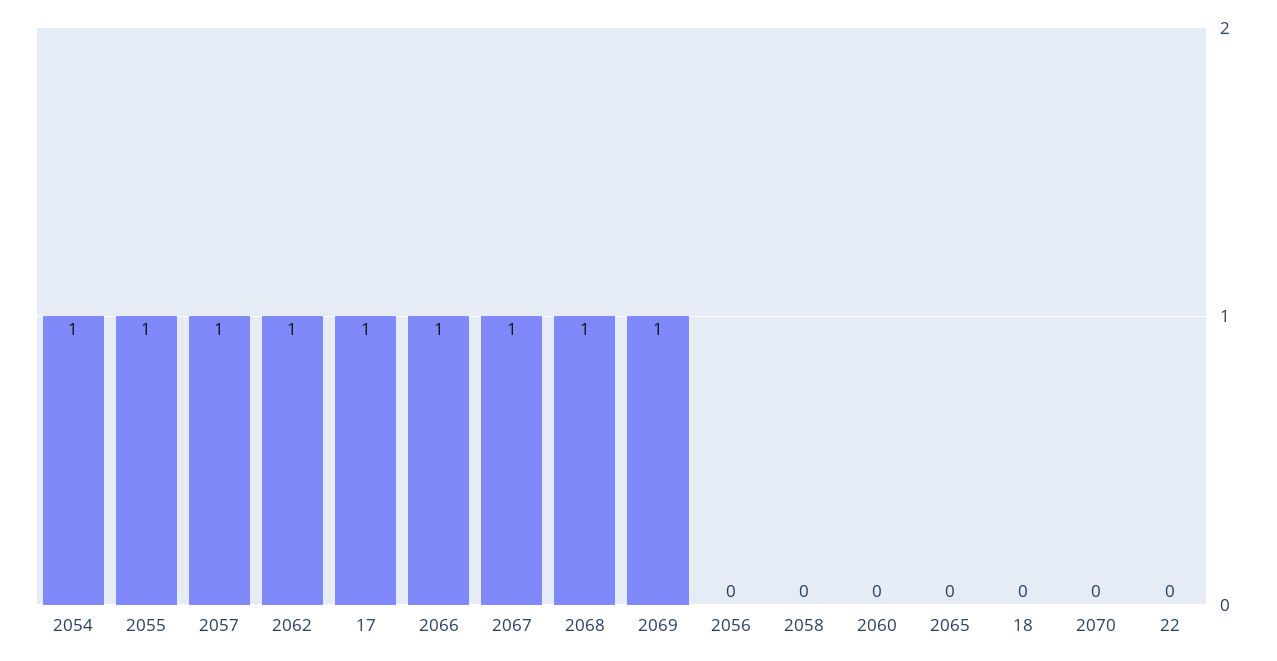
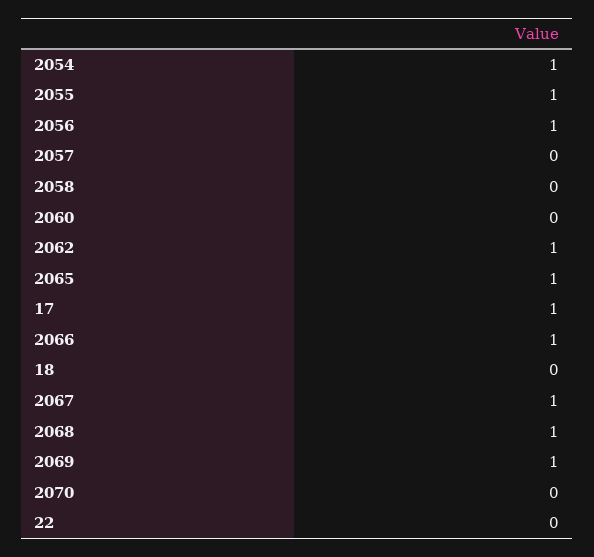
2057: 1 -> 0
2056: 0 -> 1
2065: 0 -> 1

